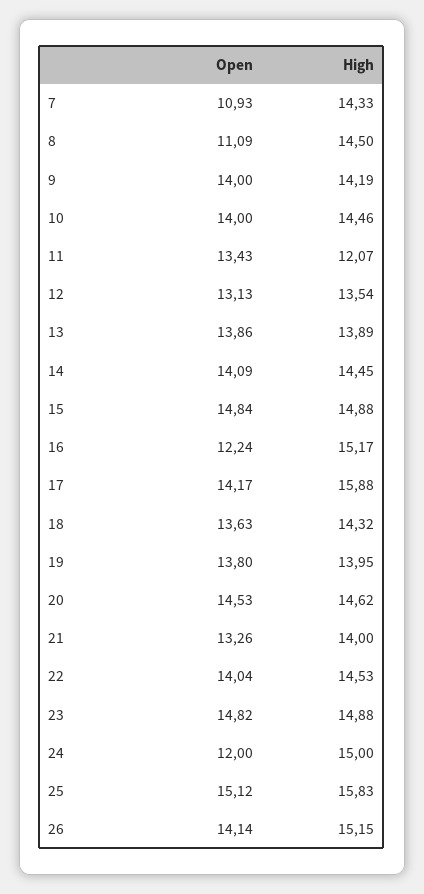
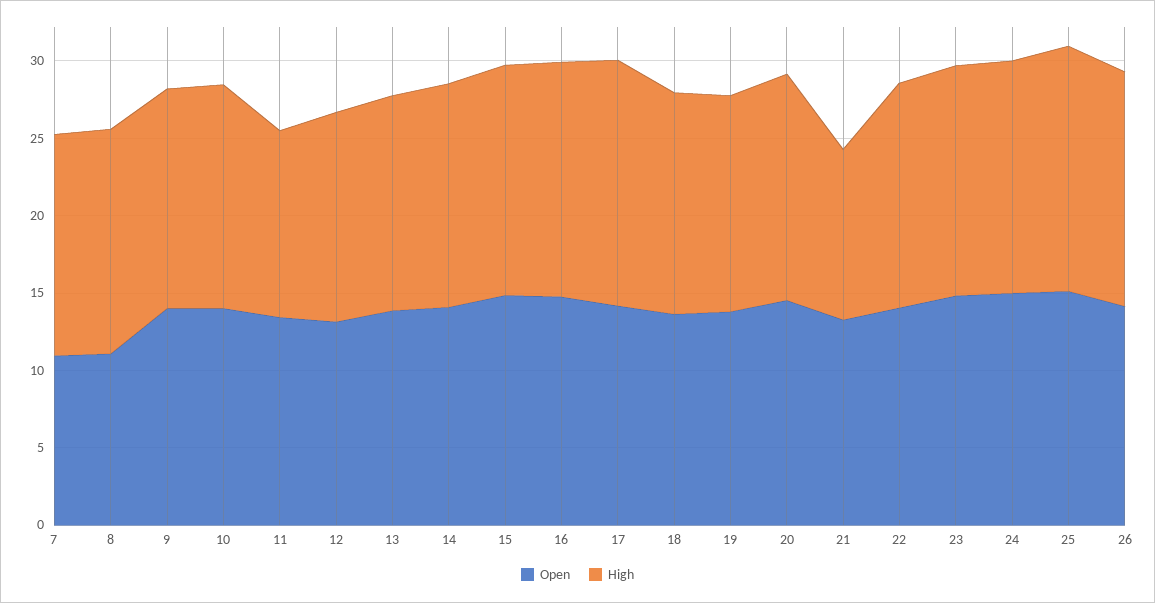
Open, 16: 12.24 -> 15
High, 21: 14 -> 11
Open, 24: 12 -> 15

